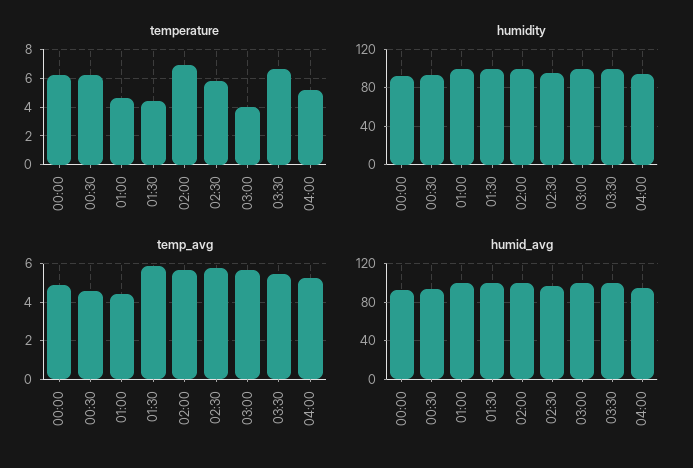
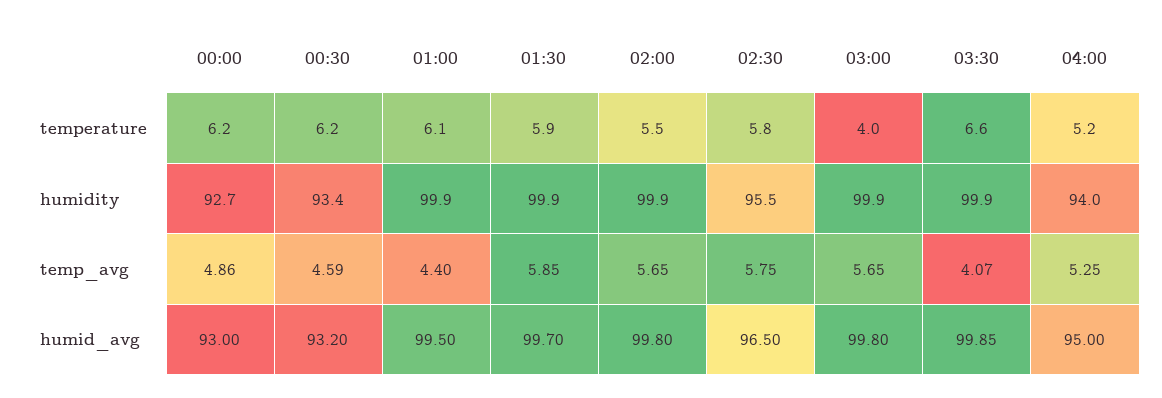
temperature, 01:00: 4.5 -> 6.1
temperature, 01:30: 4.5 -> 5.9
temperature, 02:00: 7 -> 5.5
temp_avg, 03:30: 5.5 -> 4.07

